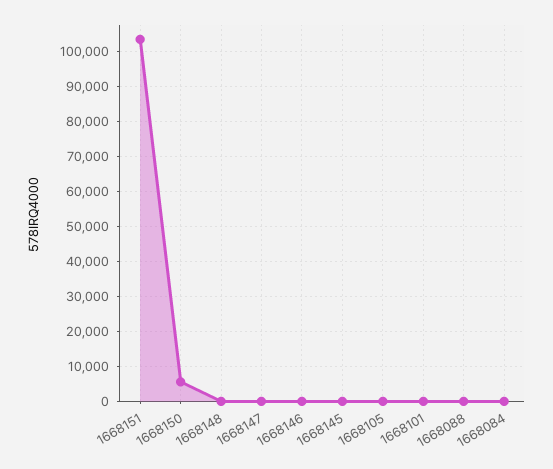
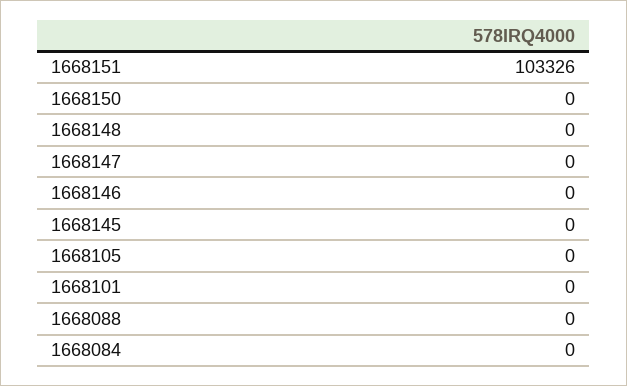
1668150: 6000 -> 0

